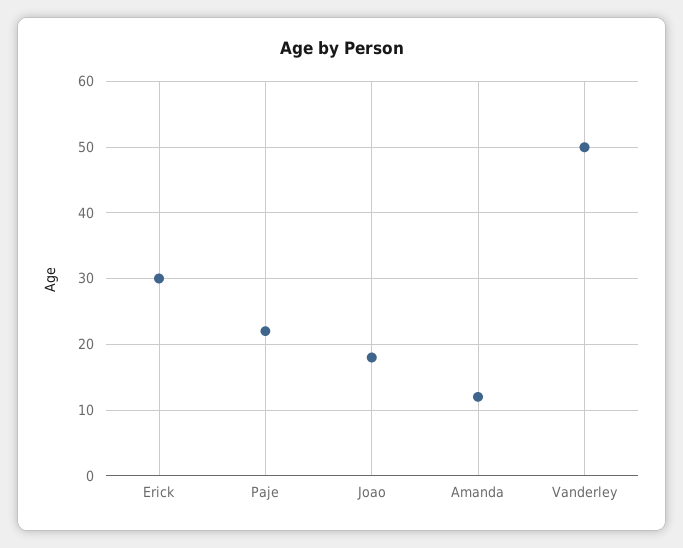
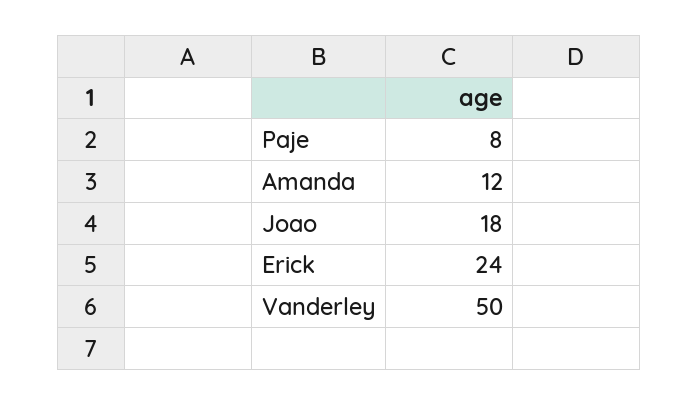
Erick: 30 -> 24
Paje: 22 -> 8

